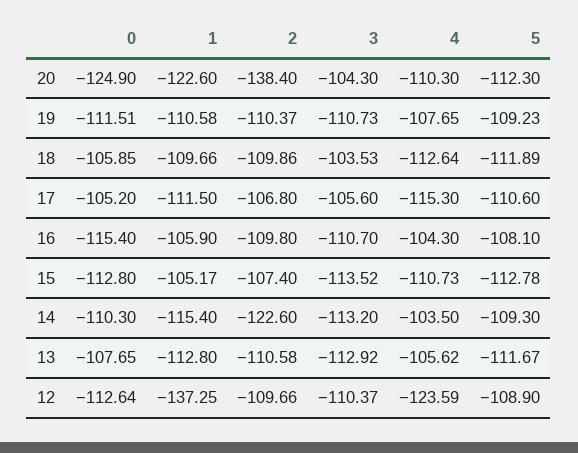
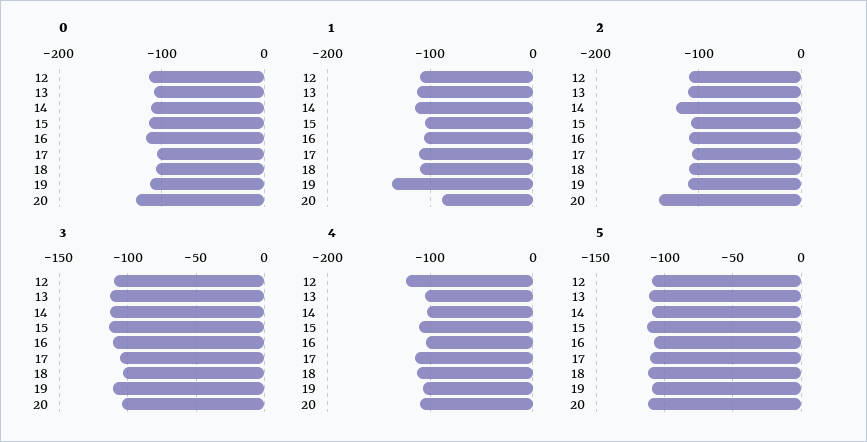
1, 20: -122.6 -> -90
1, 19: -110.58 -> -140
1, 12: -137.25 -> -110

